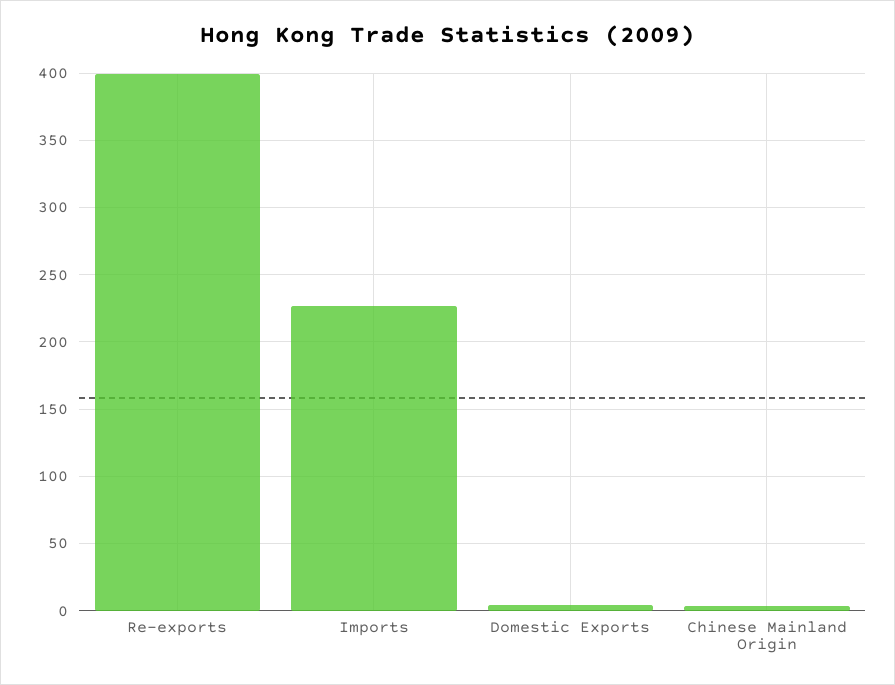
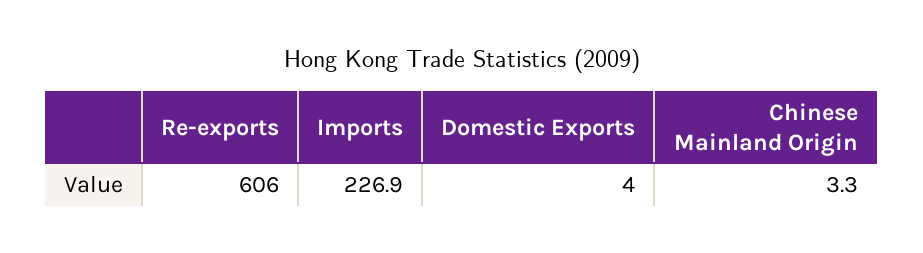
Re-exports: 400 -> 606

